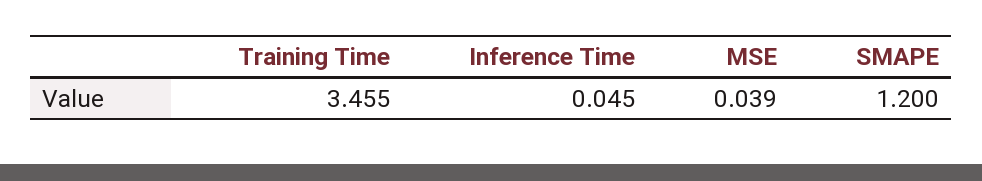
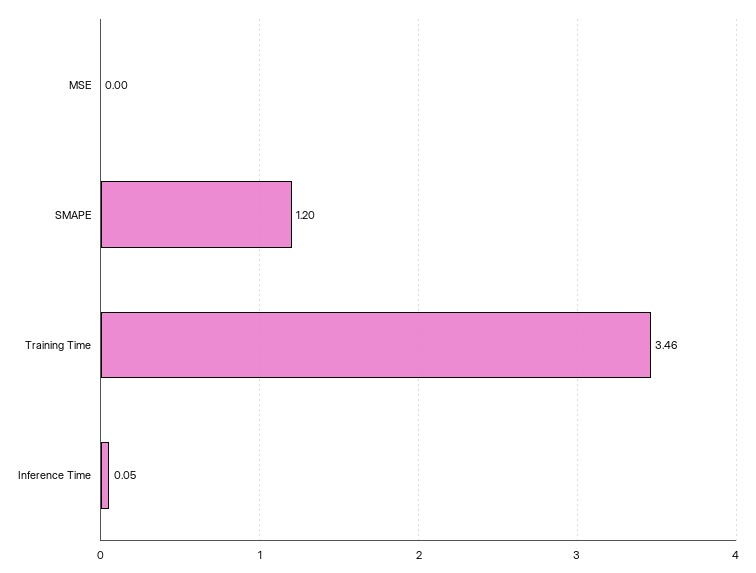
MSE: 0.039 -> 0

